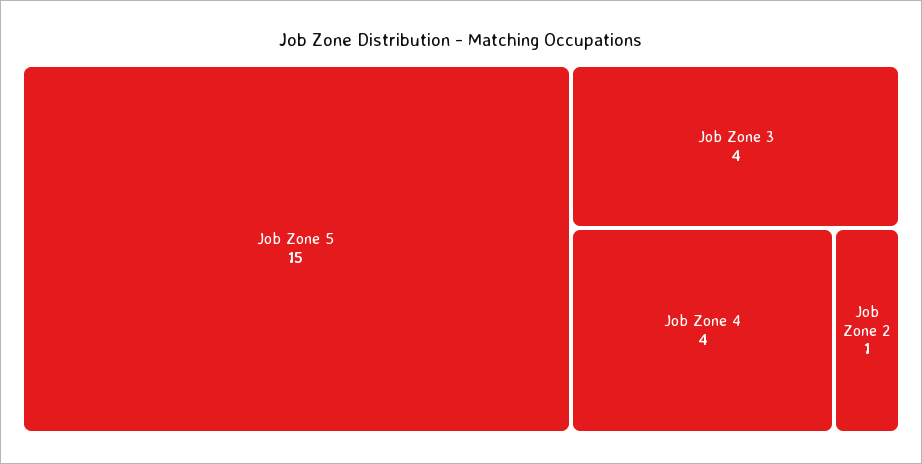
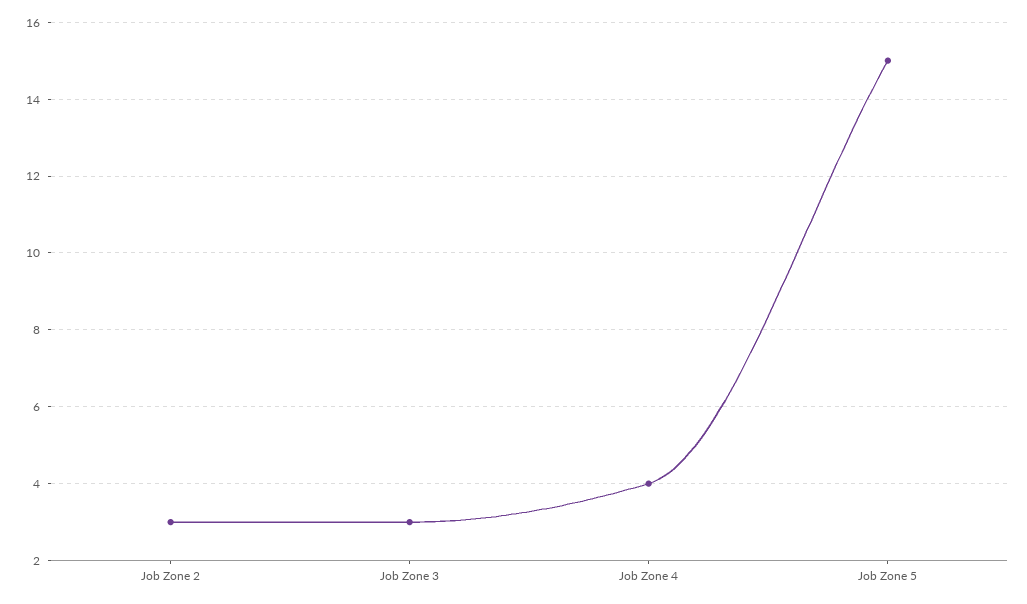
Job Zone 3: 4 -> 3
Job Zone 2: 1 -> 3

